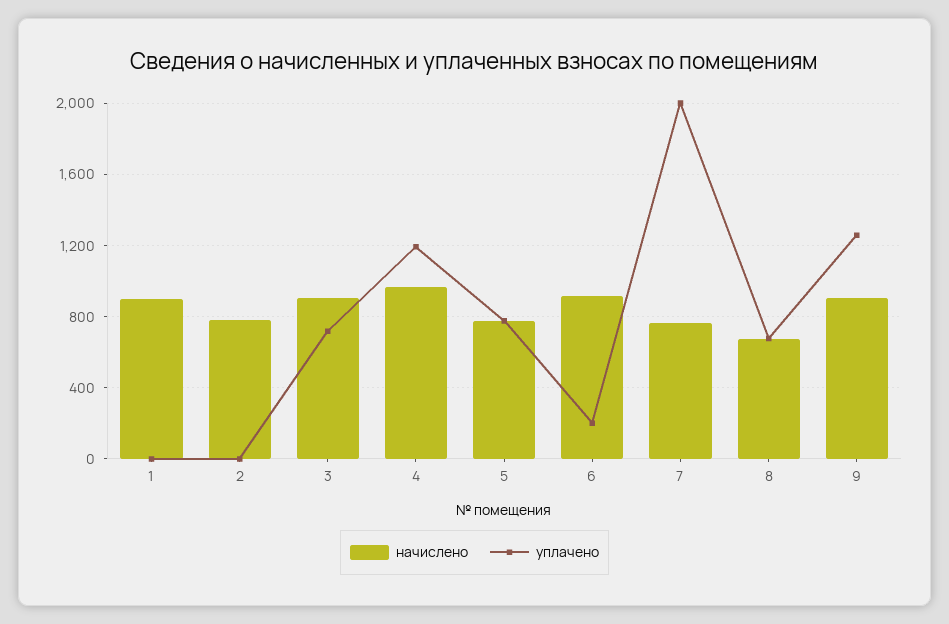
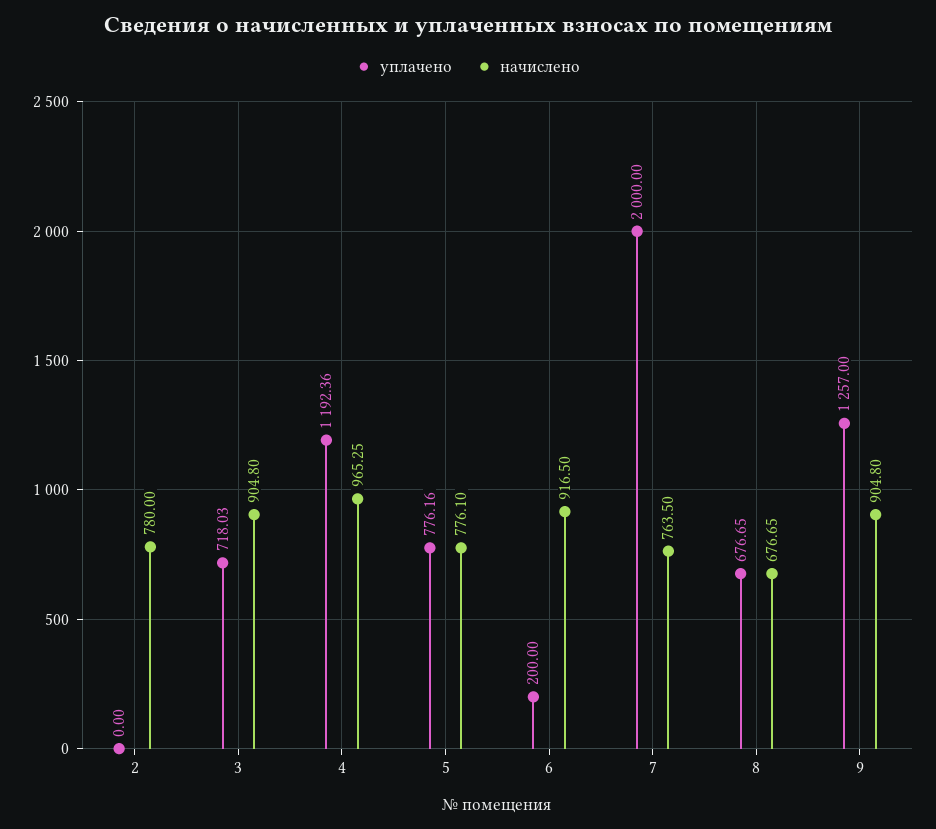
начислено, 1: 900 -> none
уплачено, 1: 0 -> none

